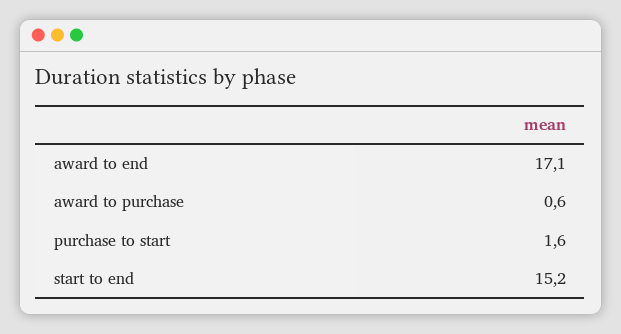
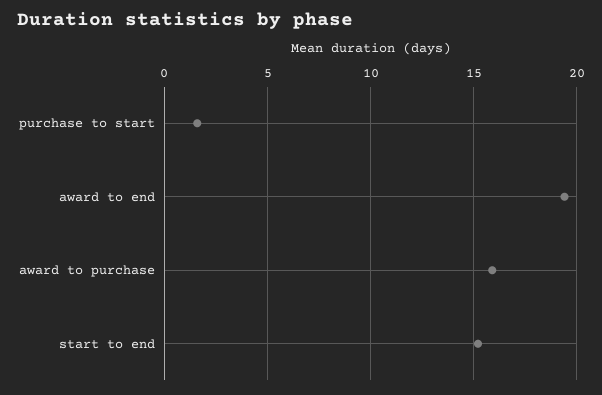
award to end: 17.1 -> 19.5
award to purchase: 0.6 -> 16

